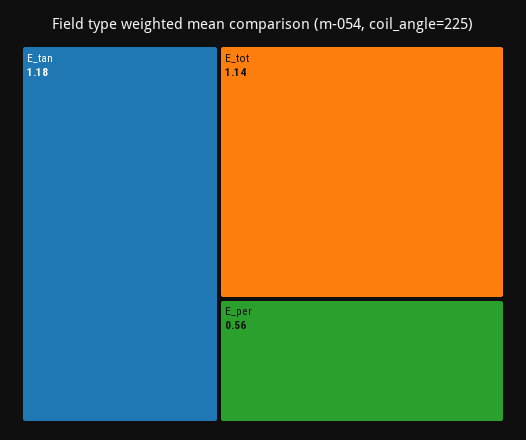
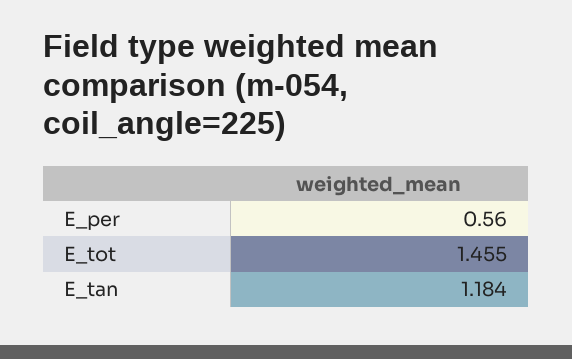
E_tot: 1.14 -> 1.455

